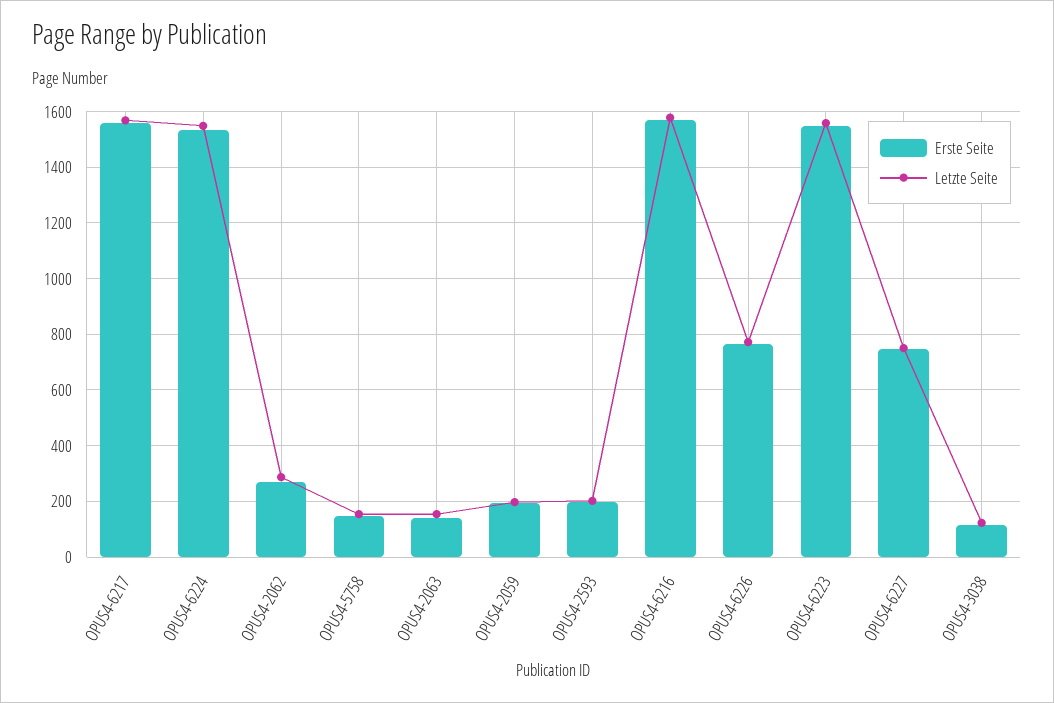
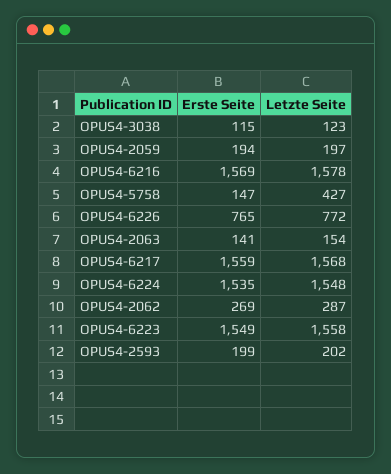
Letzte Seite, OPUS4-5758: 150 -> 427
Erste Seite, OPUS4-6227: 750 -> none
Letzte Seite, OPUS4-6227: 750 -> none

